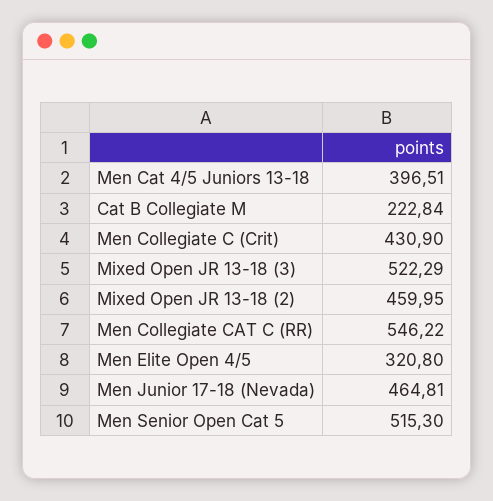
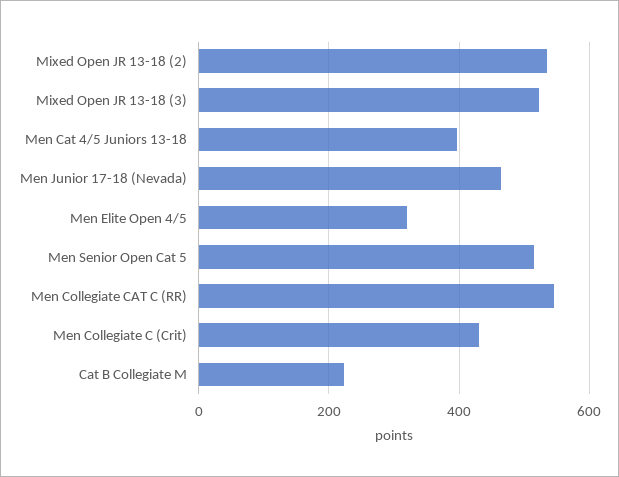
Mixed Open JR 13-18 (2): 459.95 -> 540

